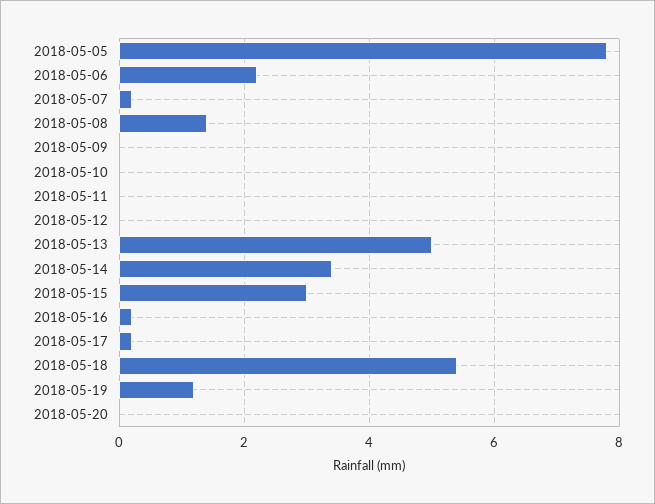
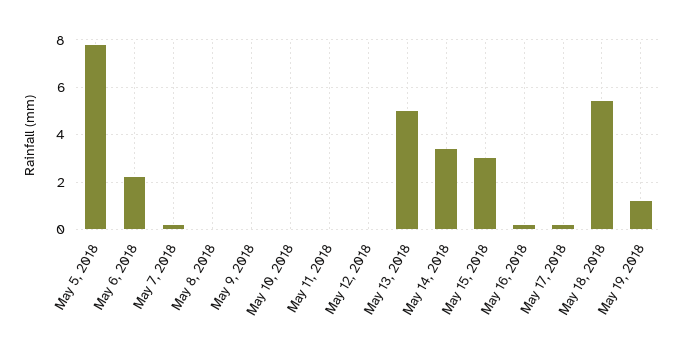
2018-05-08: 1.5 -> 0
2018-05-20: 0 -> none

